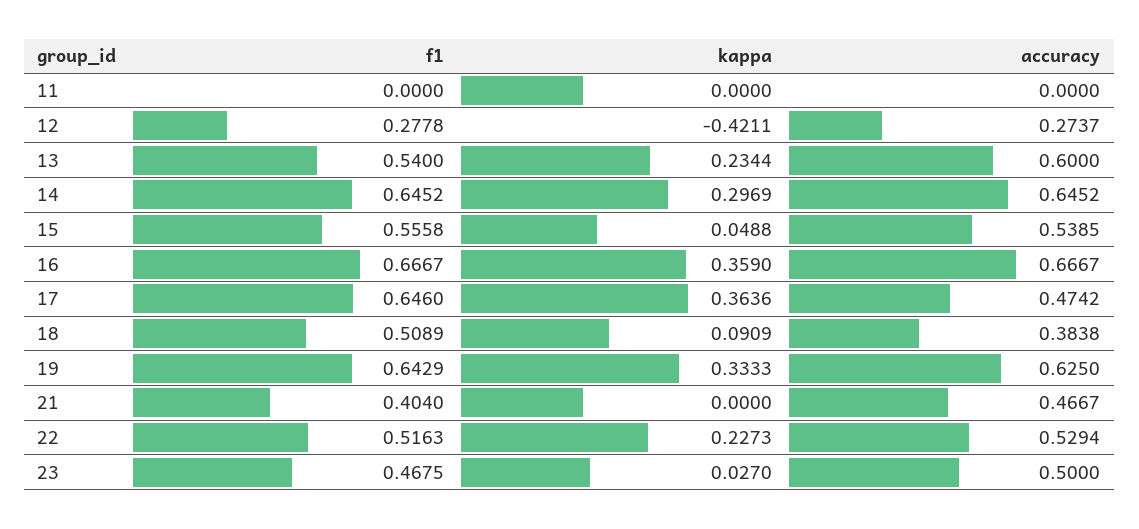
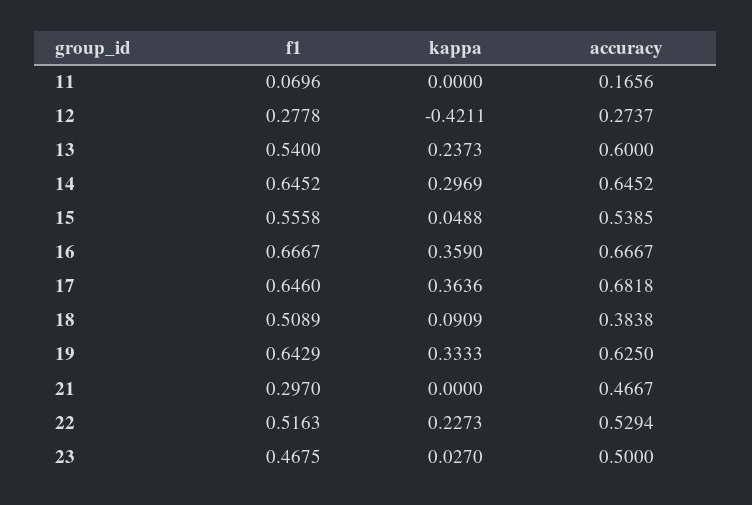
f1, 11: 0 -> 0.0696
accuracy, 11: 0 -> 0.1656
kappa, 13: 0.2344 -> 0.2373
accuracy, 17: 0.4742 -> 0.6818
f1, 21: 0.404 -> 0.297

